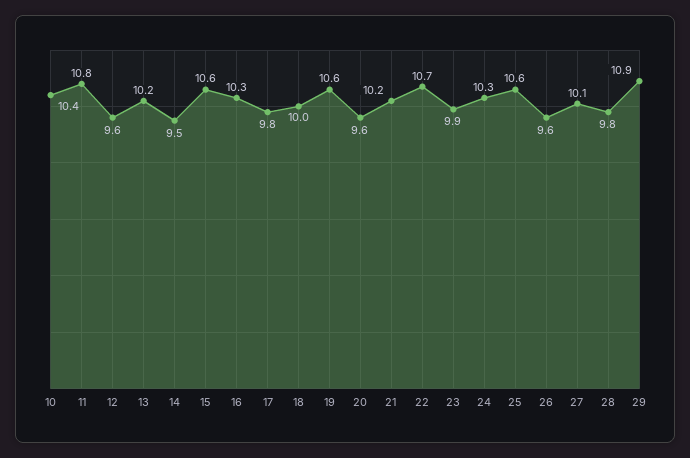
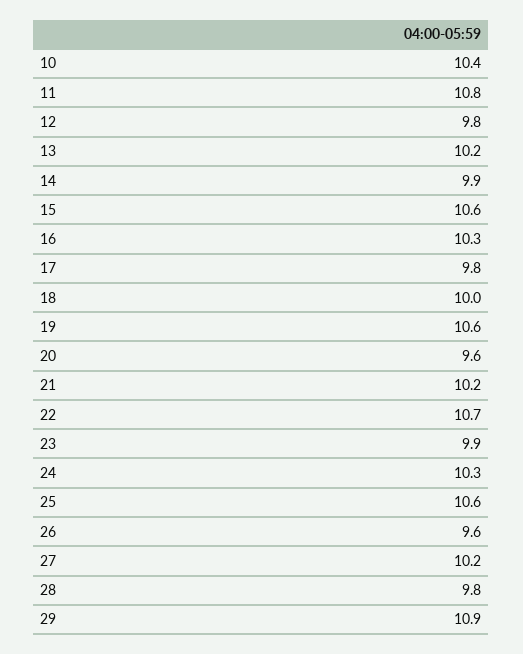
12: 9.6 -> 9.8
14: 9.5 -> 9.9
27: 10.1 -> 10.2

